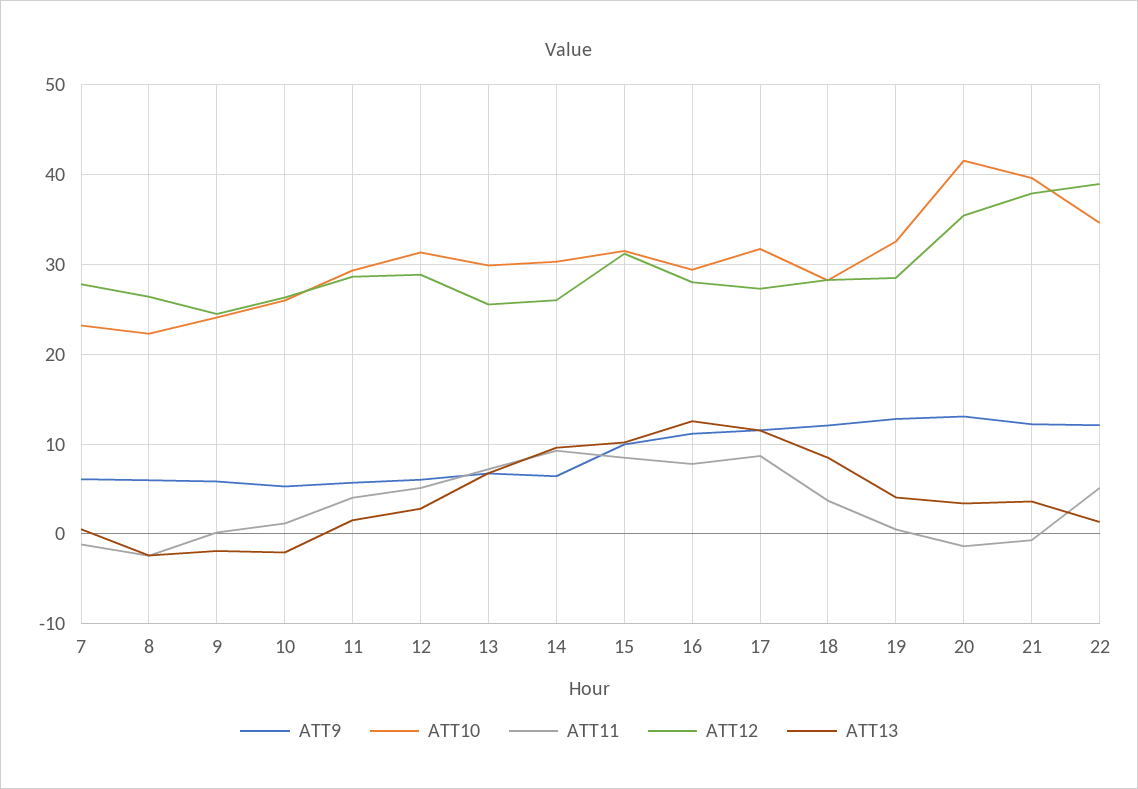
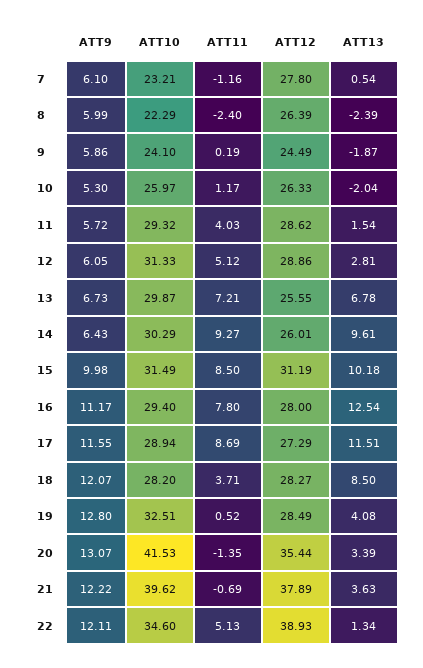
ATT10, 17: 32 -> 28.94

